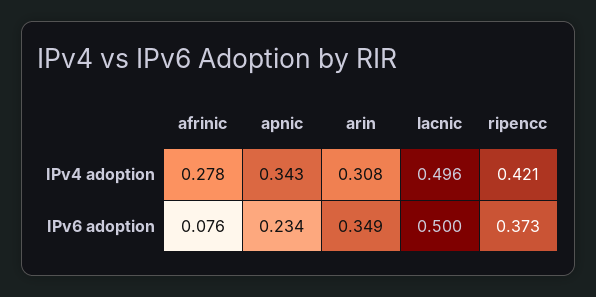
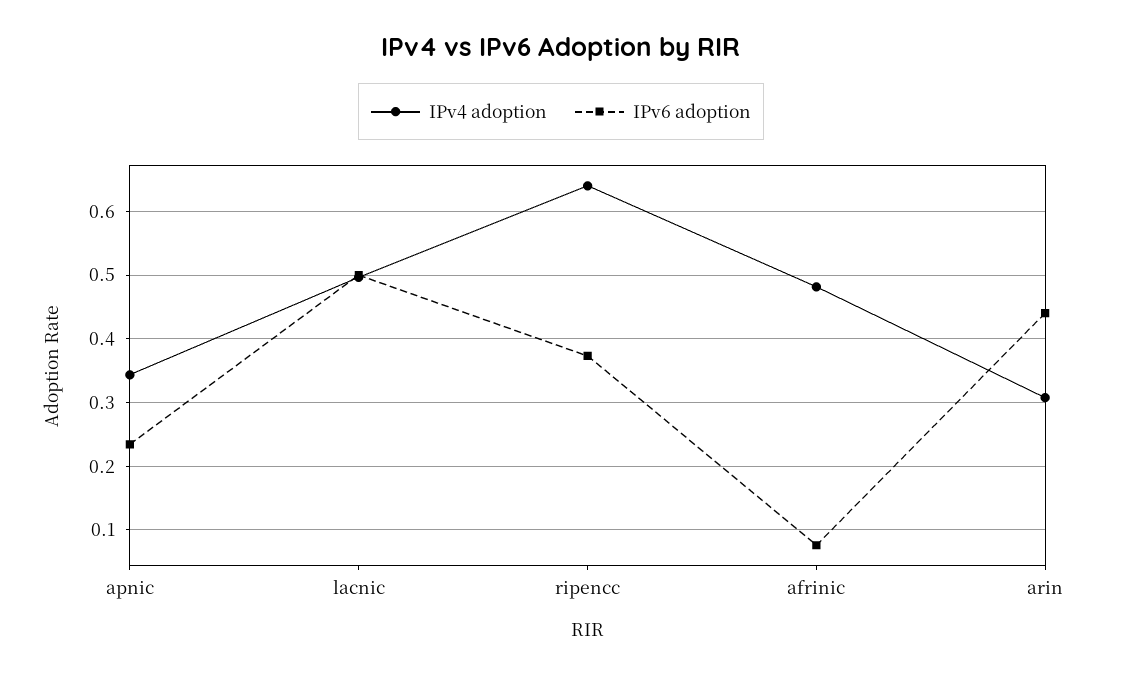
IPv4 adoption, afrinic: 0.278 -> 0.48
IPv4 adoption, ripencc: 0.421 -> 0.64
IPv6 adoption, arin: 0.349 -> 0.44

